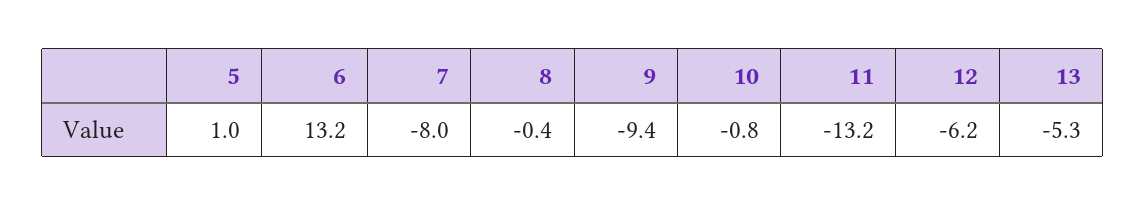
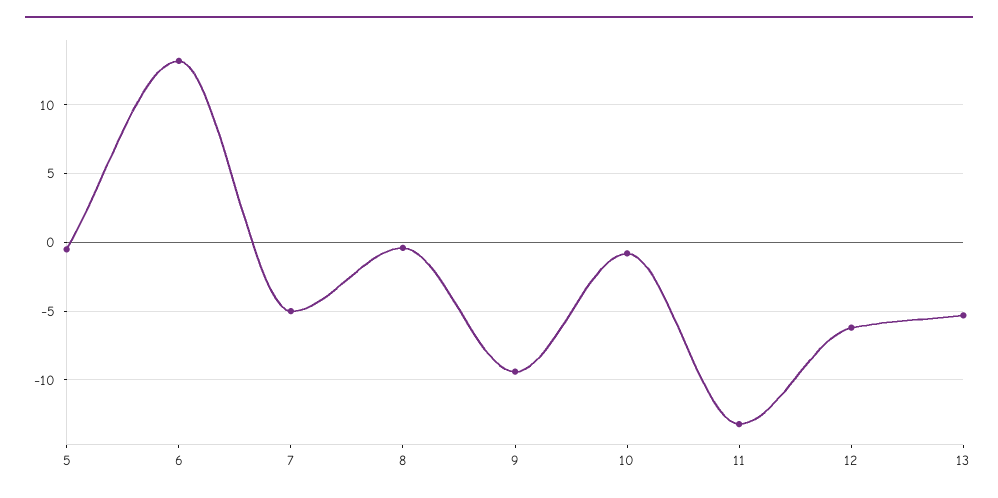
5: 1 -> -0.5
7: -8 -> -5

